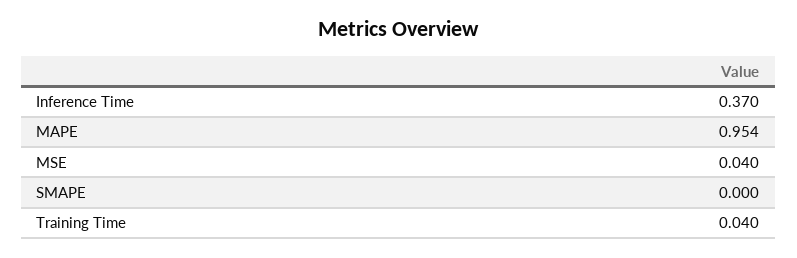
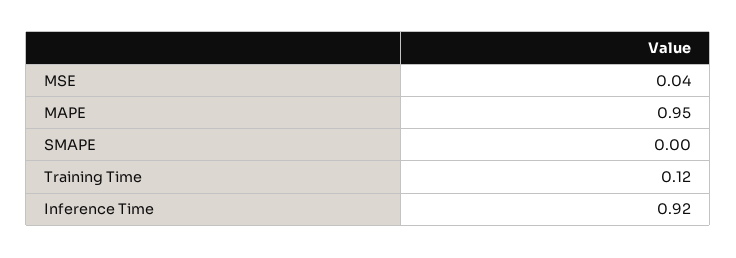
Inference Time: 0.37 -> 0.92
Training Time: 0.04 -> 0.12

